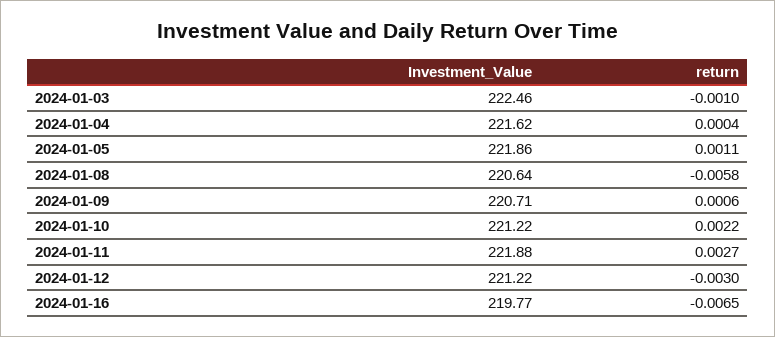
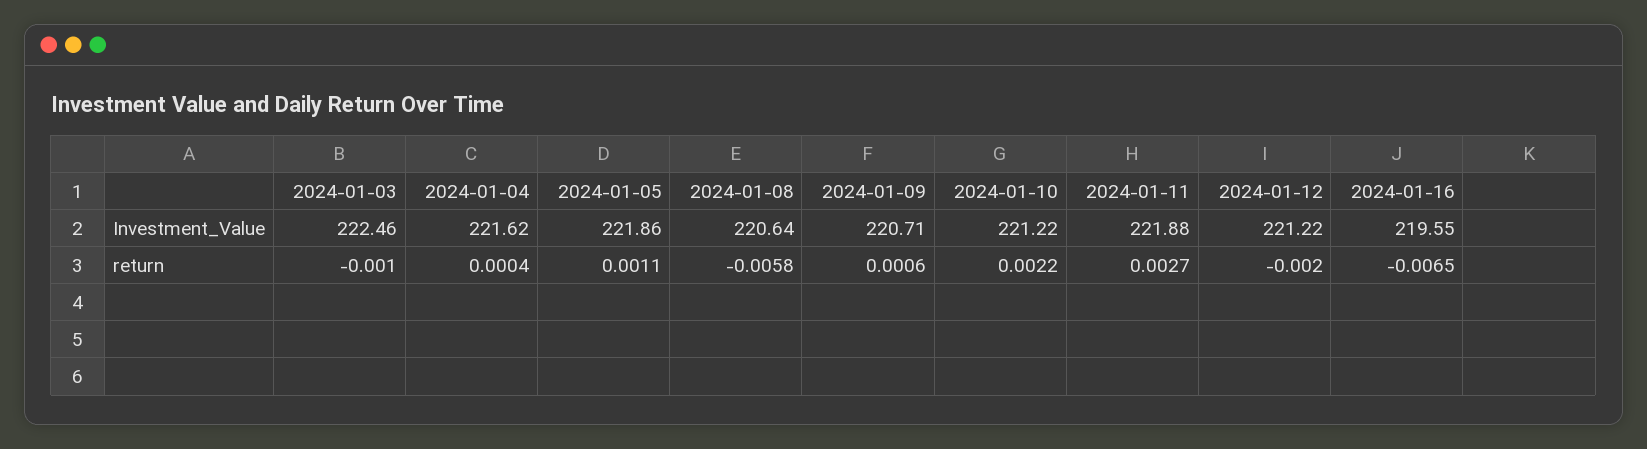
return, 2024-01-12: -0.003 -> -0.002
Investment_Value, 2024-01-16: 219.77 -> 219.55

